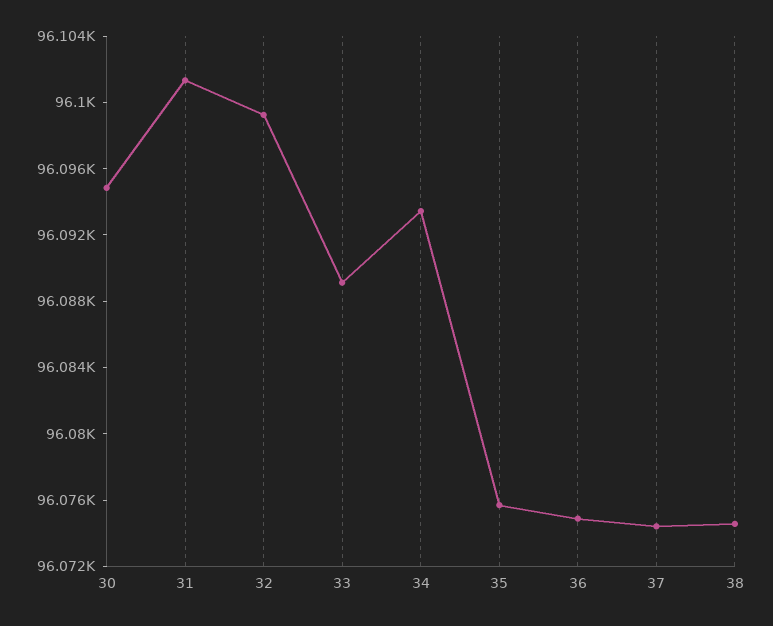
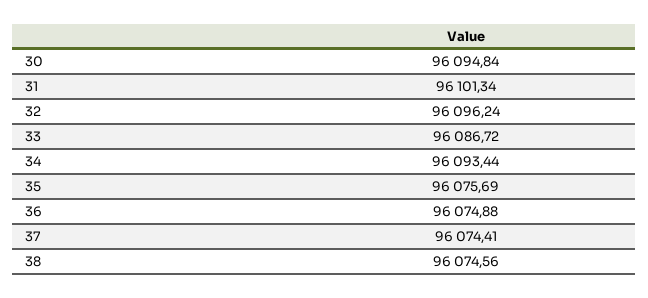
32: 96099 -> 96096.24
33: 96089 -> 96086.72

